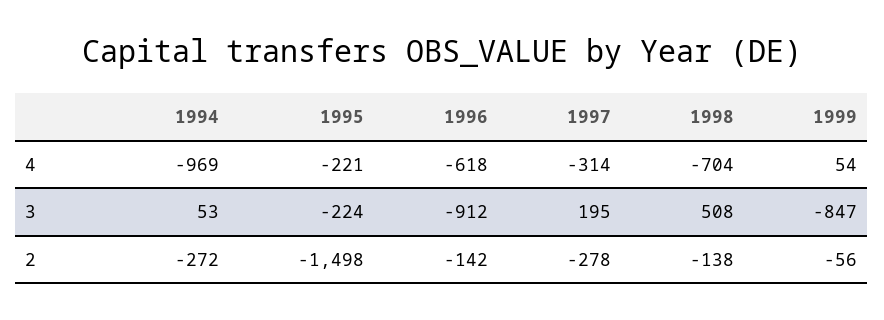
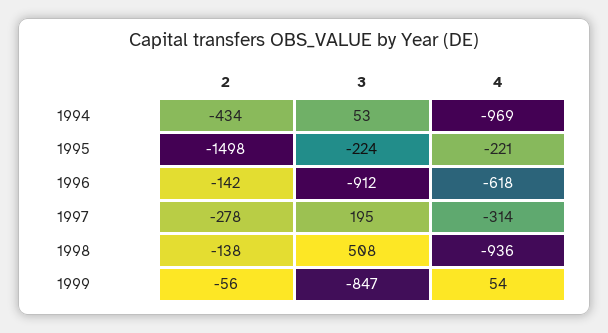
1998, 4: -704 -> -936
1994, 2: -272 -> -434

